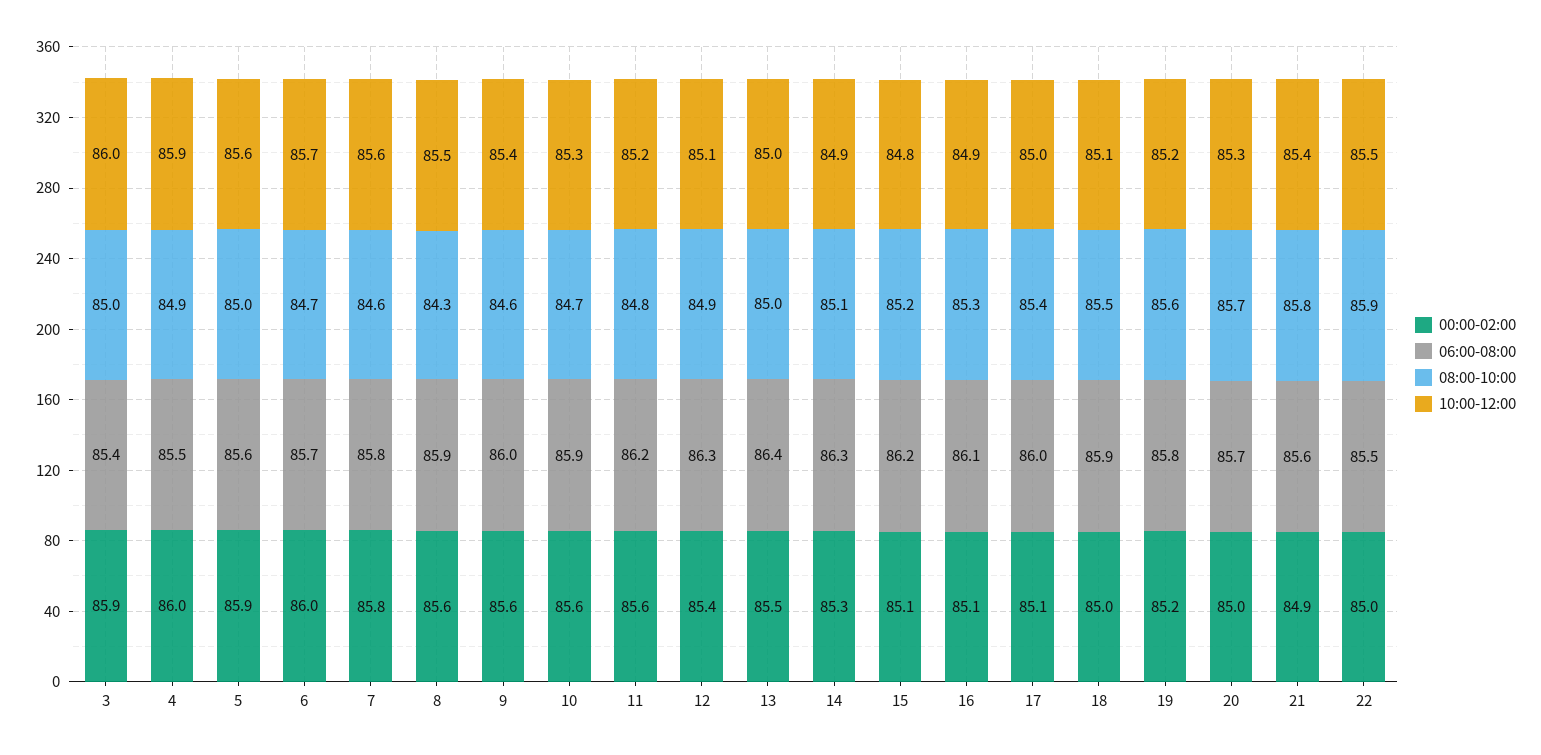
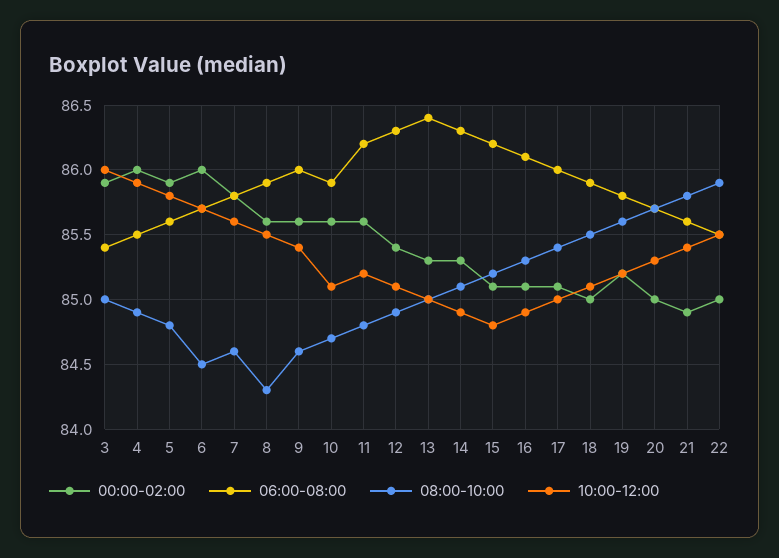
08:00-10:00, 5: 85 -> 84.8
10:00-12:00, 5: 85.6 -> 85.8
08:00-10:00, 6: 84.7 -> 84.5
10:00-12:00, 10: 85.3 -> 85.1
00:00-02:00, 13: 85.5 -> 85.3

